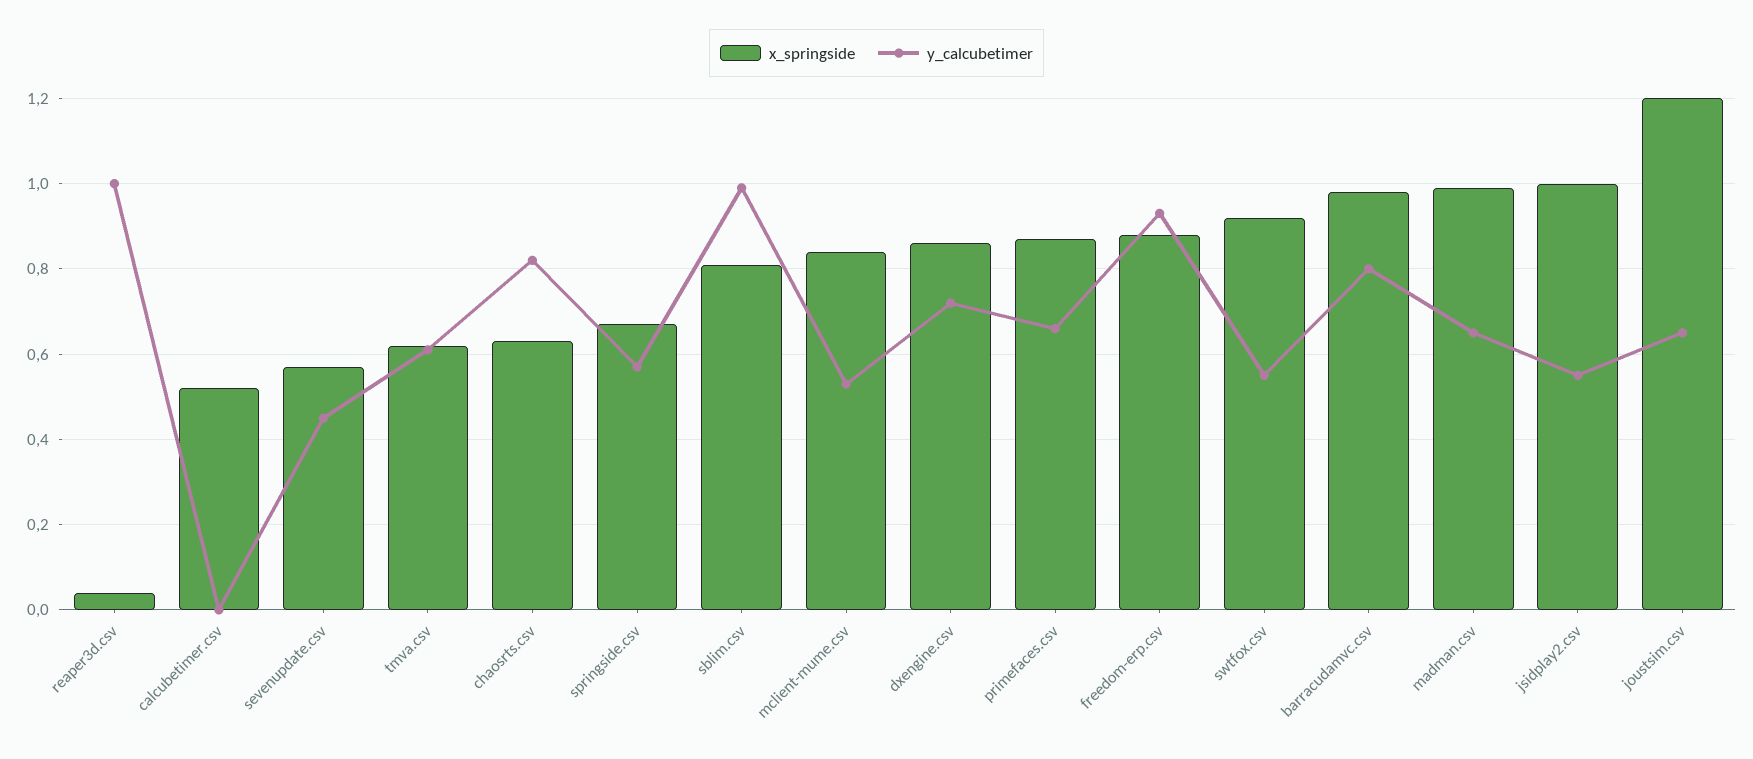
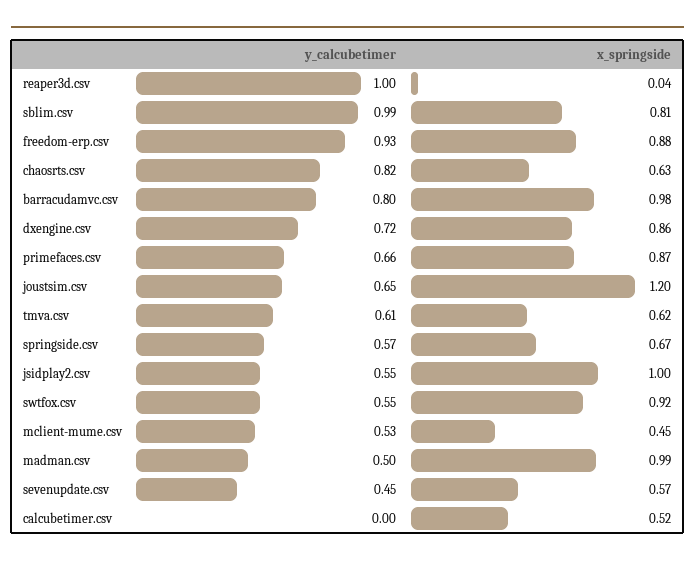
x_springside, mclient-mume.csv: 0.85 -> 0.45
y_calcubetimer, madman.csv: 0.65 -> 0.5

